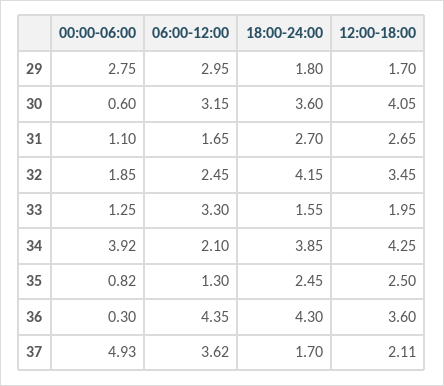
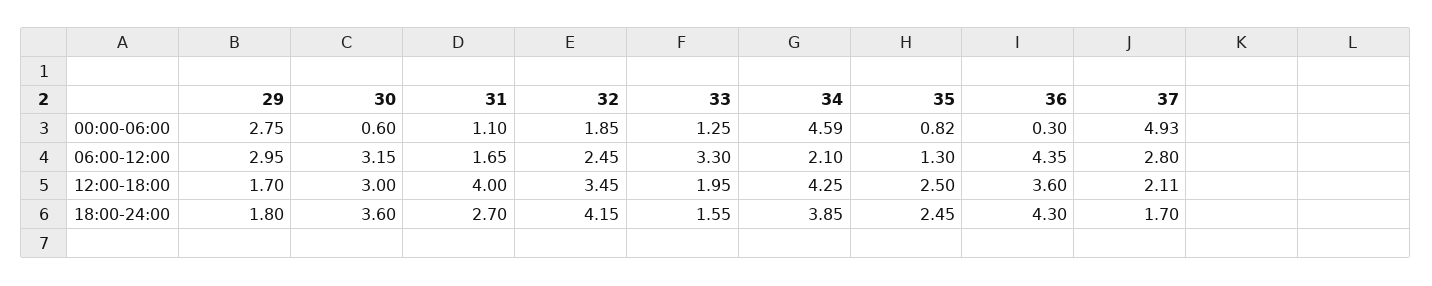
12:00-18:00, 30: 4.05 -> 3
12:00-18:00, 31: 2.65 -> 4
00:00-06:00, 34: 3.92 -> 4.59
06:00-12:00, 37: 3.62 -> 2.8

